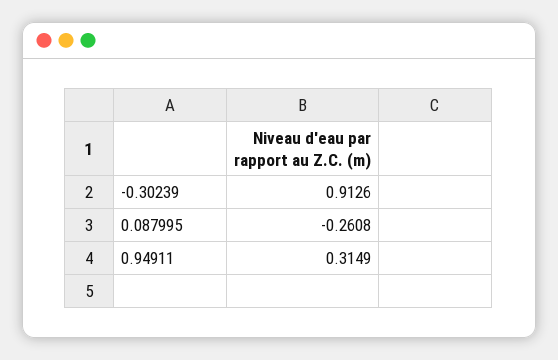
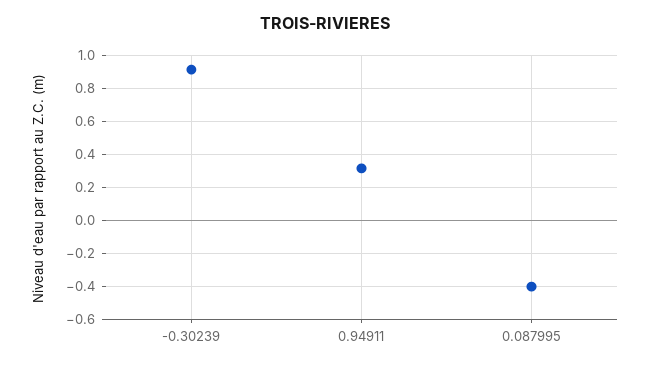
0.087995: -0.2608 -> -0.4

